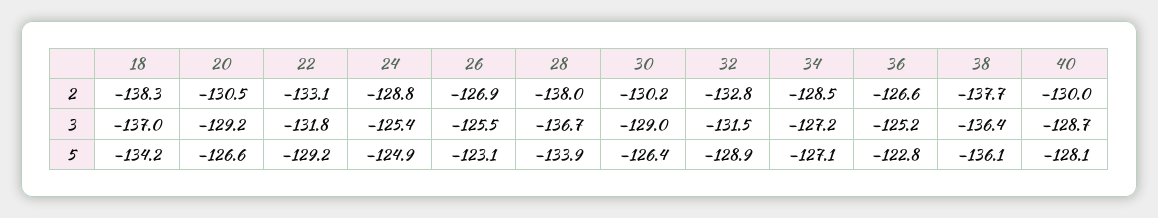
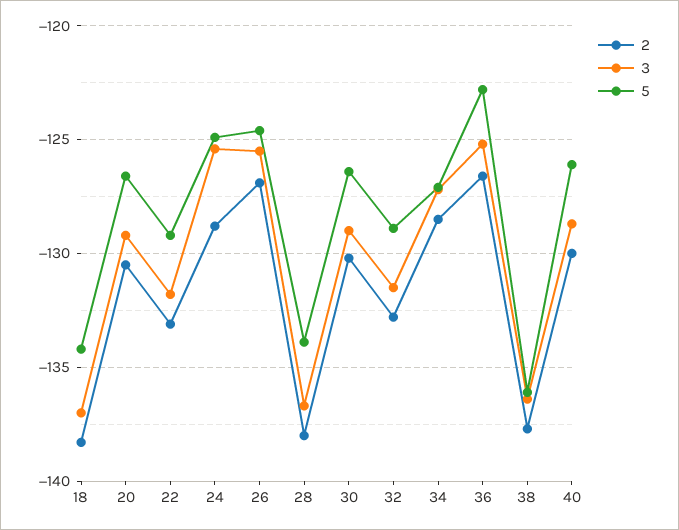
5, 26: -123.1 -> -124.5
5, 40: -128.1 -> -126

